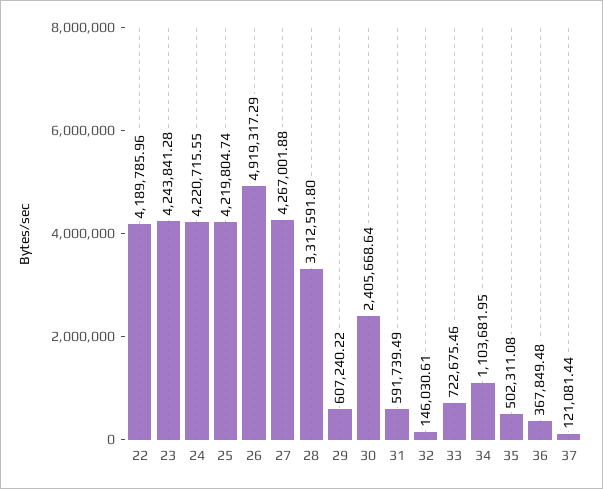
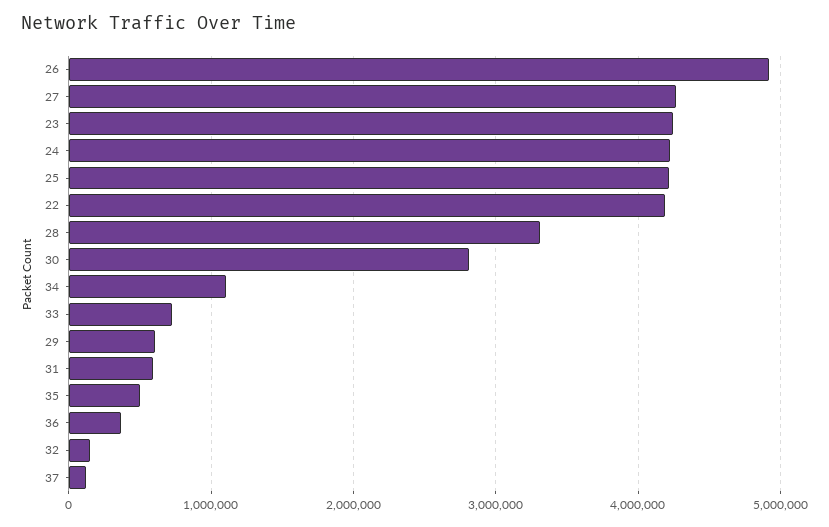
30: 2405668.64 -> 2800000

